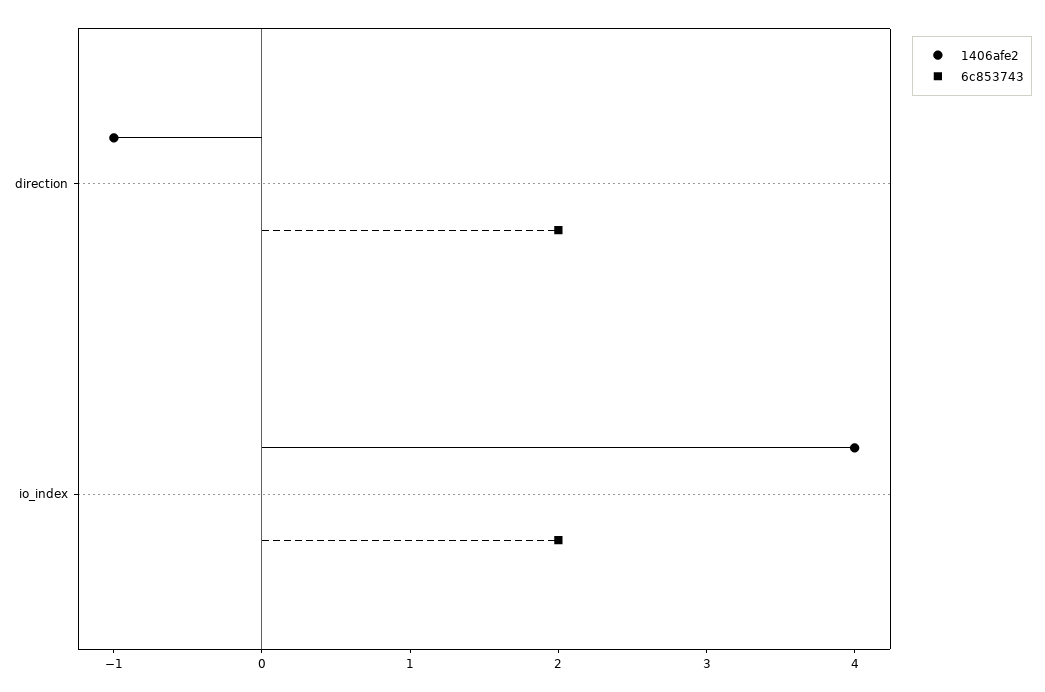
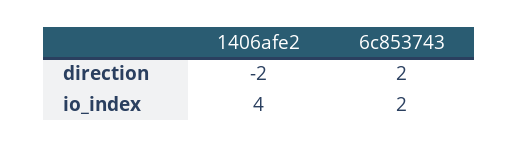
1406afe2, direction: -1 -> -2

